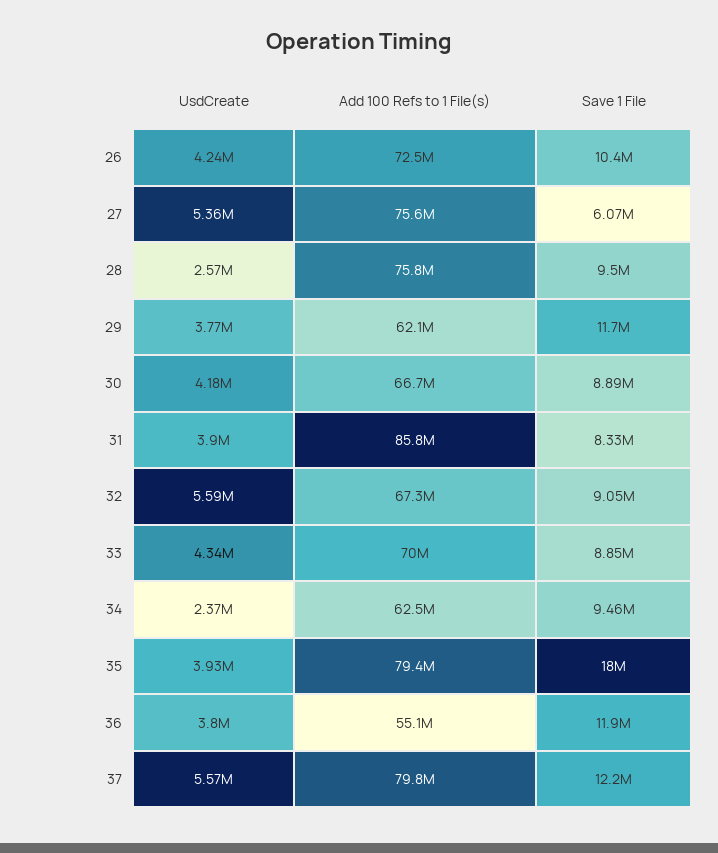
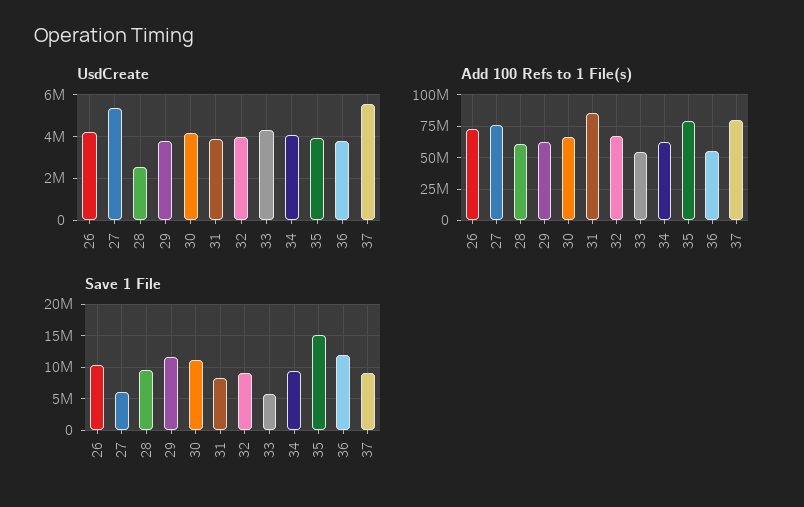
Add 100 Refs to 1 File(s), 28: 75800000 -> 60000000
Save 1 File, 30: 8890000 -> 11000000
UsdCreate, 32: 5590000 -> 4000000
Add 100 Refs to 1 File(s), 33: 70000000 -> 55000000
Save 1 File, 33: 8850000 -> 6000000
UsdCreate, 34: 2370000 -> 4000000
Save 1 File, 35: 18000000 -> 15000000
Save 1 File, 37: 12200000 -> 9000000

